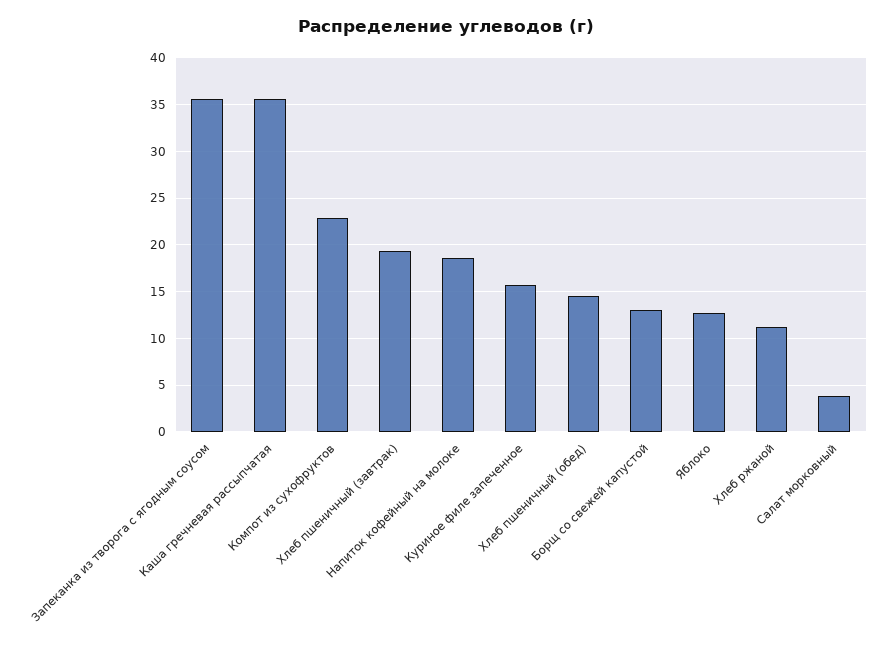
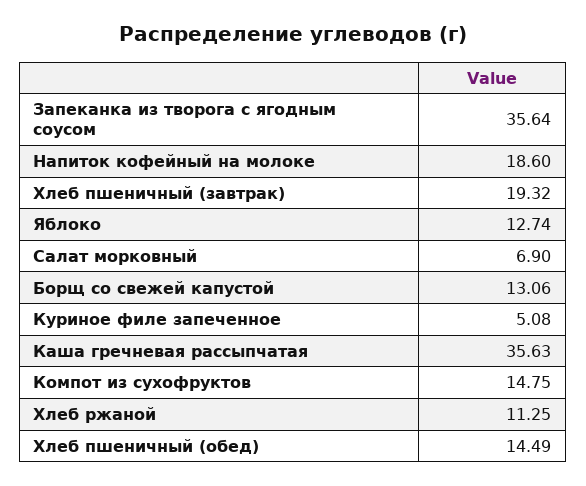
Компот из сухофруктов: 23 -> 14.75
Куриное филе запеченное: 16 -> 5.08
Салат морковный: 4 -> 6.9

